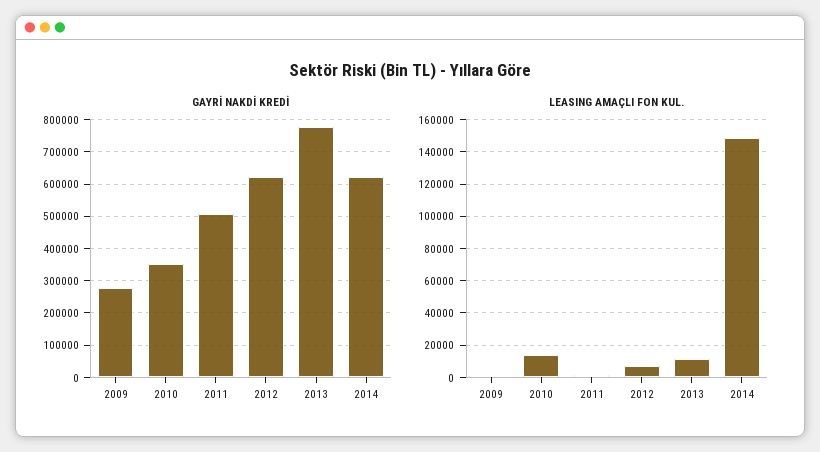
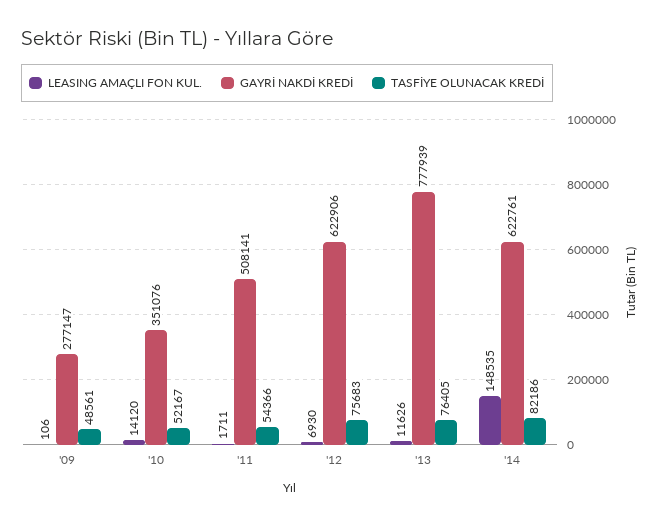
TASFİYE OLUNACAK KREDİ, 2009: none -> 48561
TASFİYE OLUNACAK KREDİ, 2010: none -> 52167
TASFİYE OLUNACAK KREDİ, 2011: none -> 54366
TASFİYE OLUNACAK KREDİ, 2012: none -> 75683
TASFİYE OLUNACAK KREDİ, 2013: none -> 76405
TASFİYE OLUNACAK KREDİ, 2014: none -> 82186

